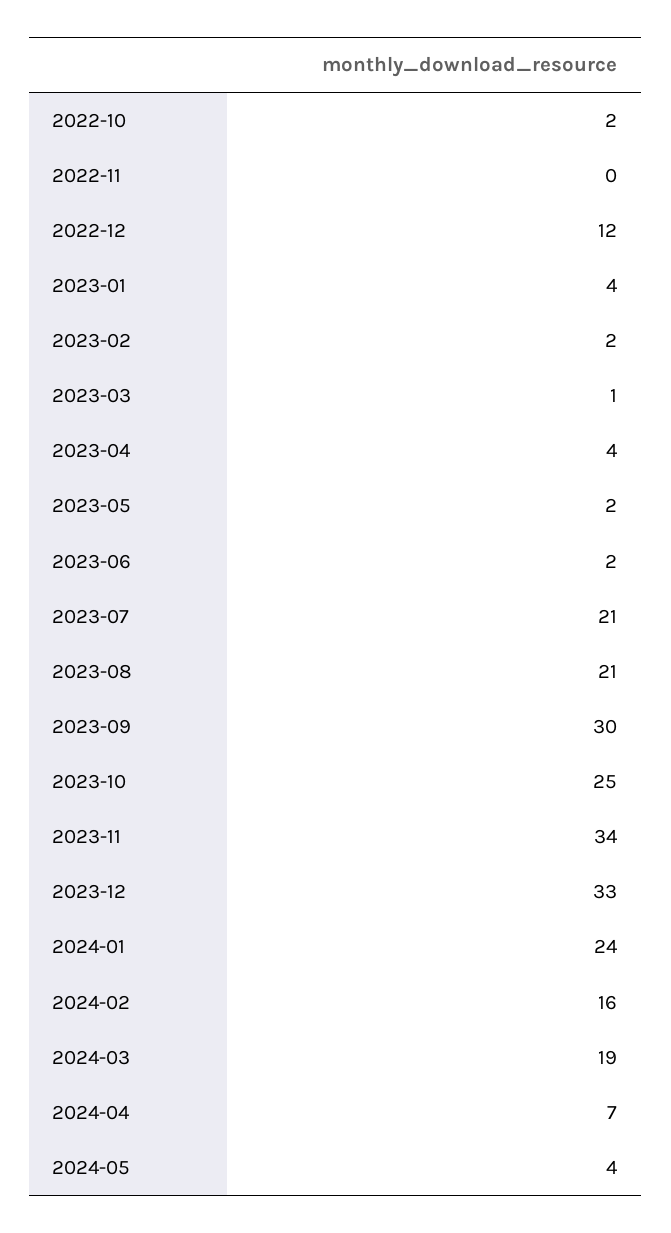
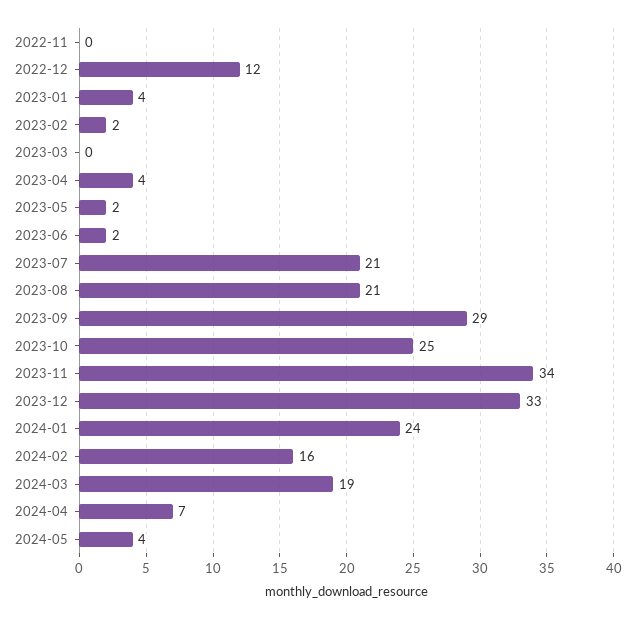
2022-10: 2 -> none
2023-03: 1 -> 0
2023-09: 30 -> 29

